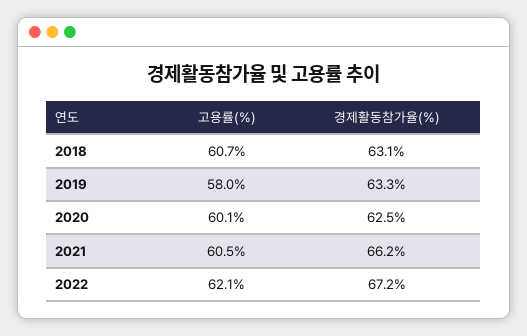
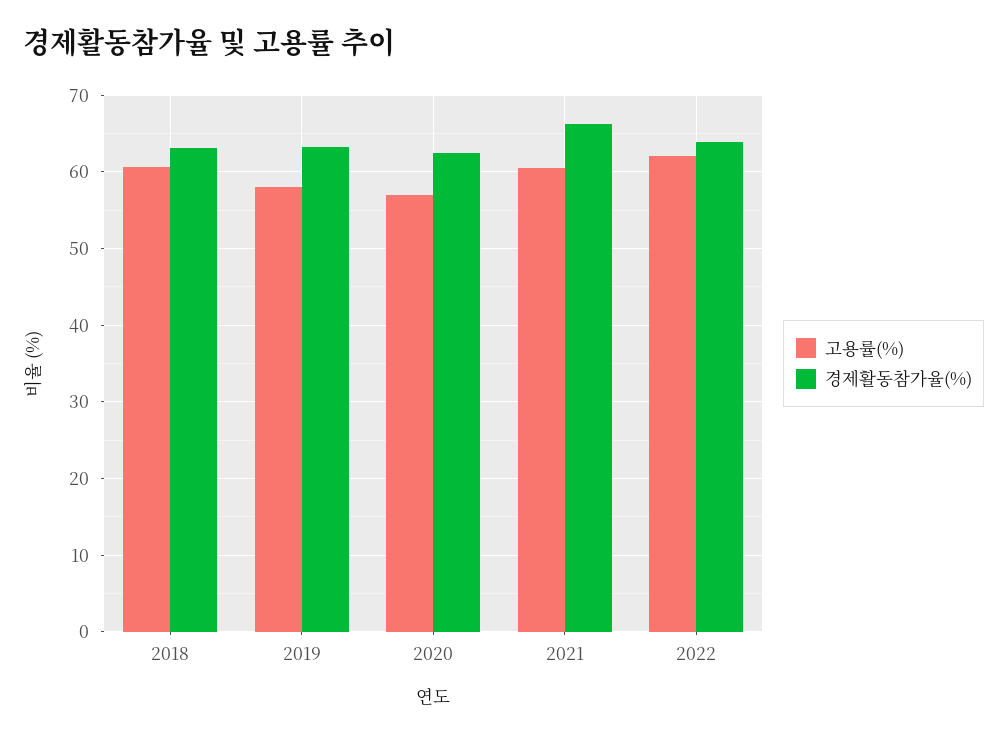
고용률(%), 2020: 60.1 -> 57
경제활동참가율(%), 2022: 67.2 -> 64

